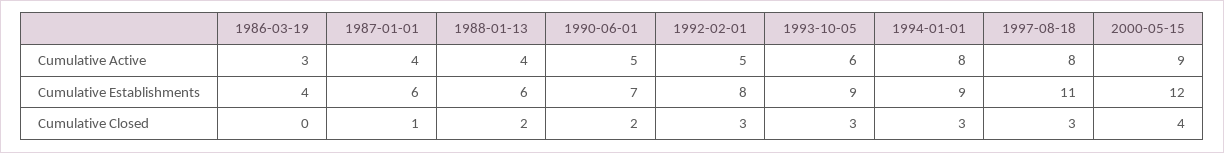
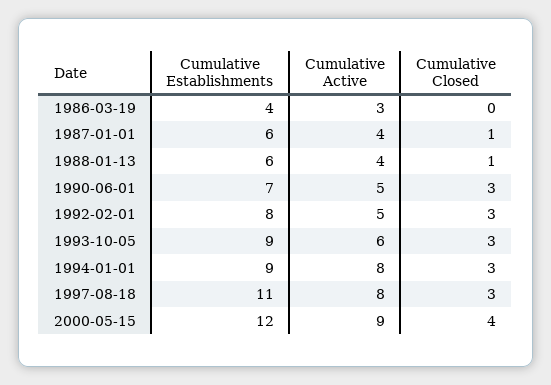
1988-01-13, Cumulative Closed: 2 -> 1
1990-06-01, Cumulative Closed: 2 -> 3

